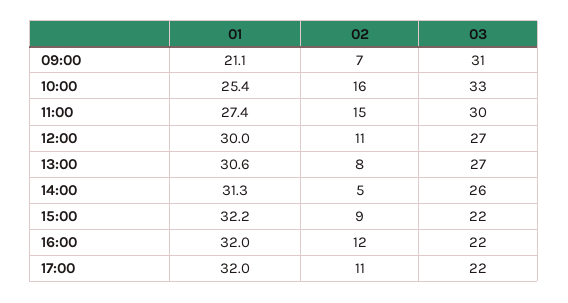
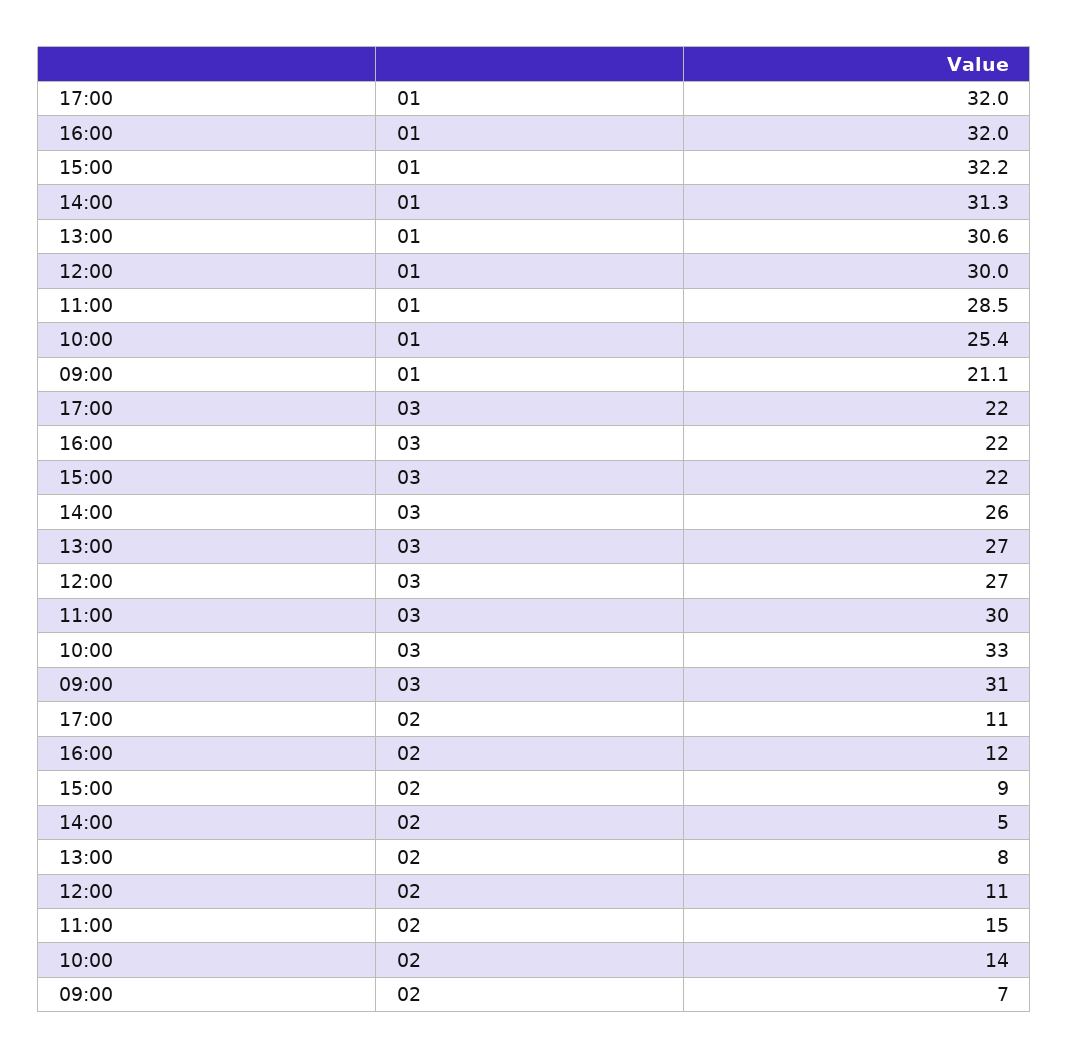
02, 10:00: 16 -> 14
01, 11:00: 27.4 -> 28.5

